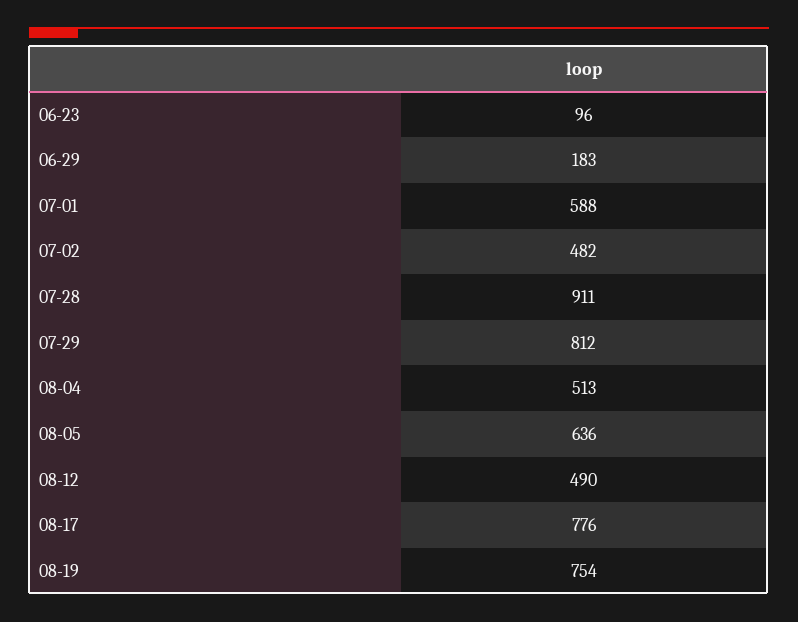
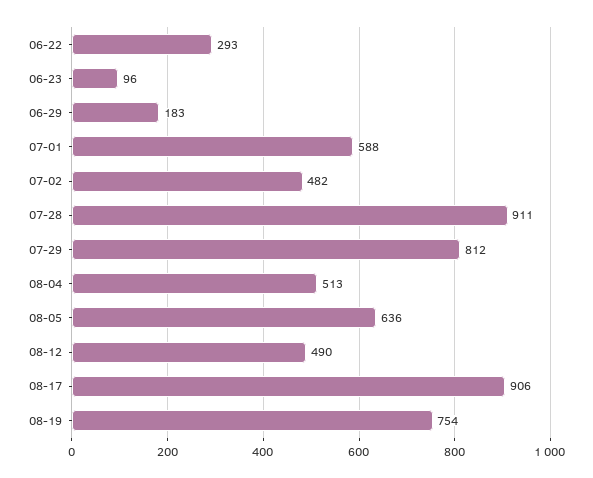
08-17: 776 -> 906
06-22: none -> 293

